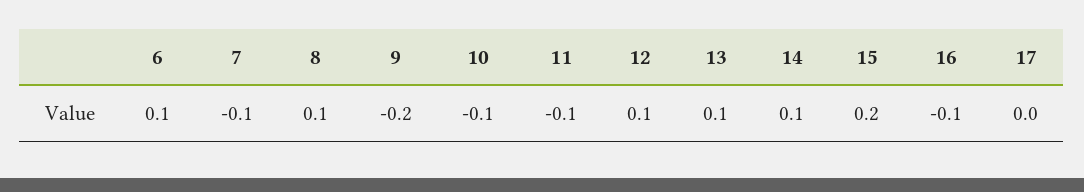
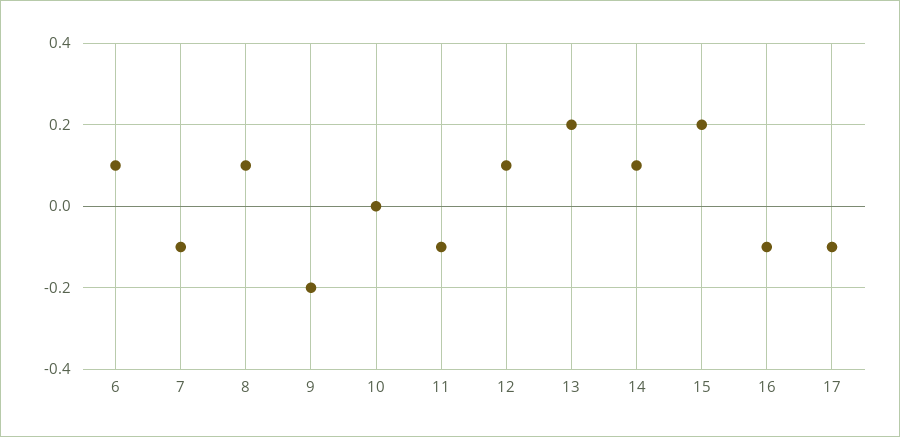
10: -0.1 -> 0
13: 0.1 -> 0.2
17: 0 -> -0.1

